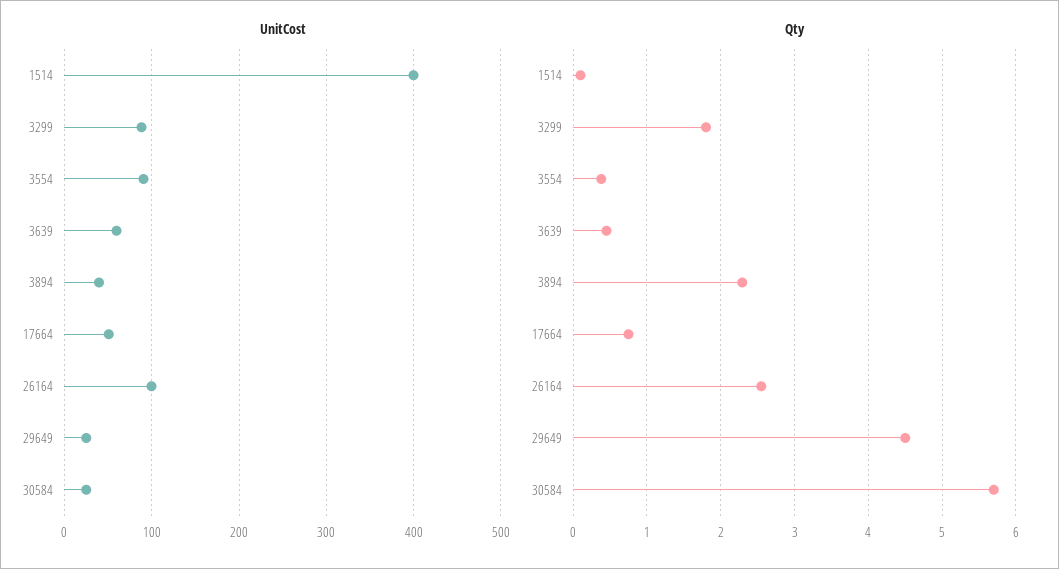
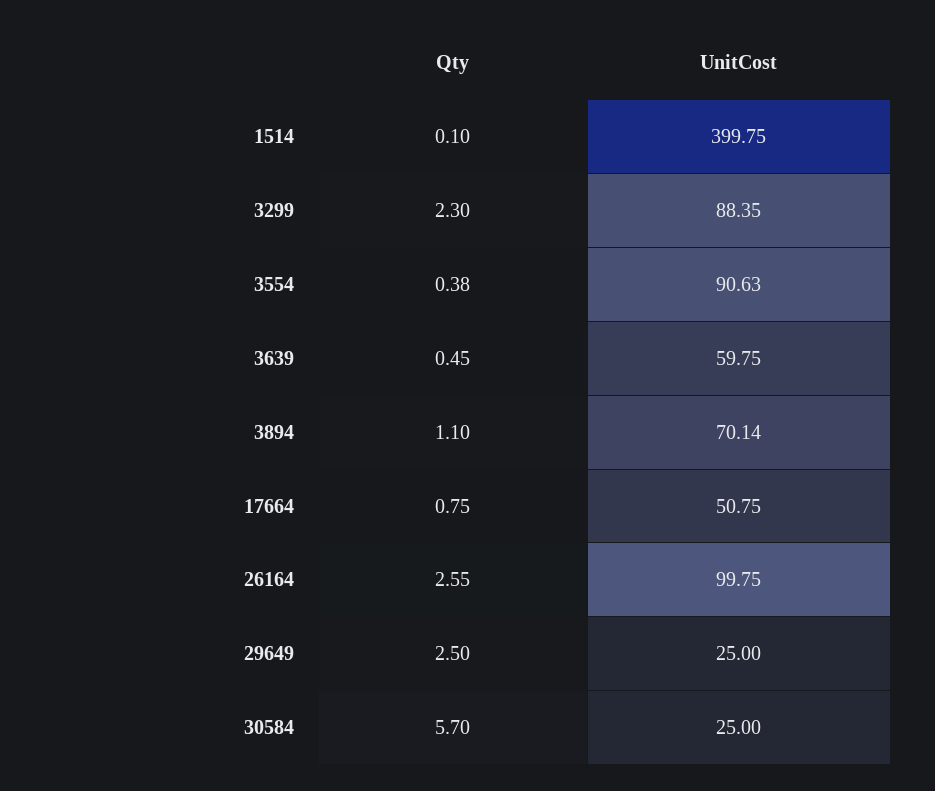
UnitCost, 3894: 40 -> 70.14
Qty, 3299: 1.8 -> 2.3
Qty, 3894: 2.3 -> 1.1
Qty, 29649: 4.5 -> 2.5

